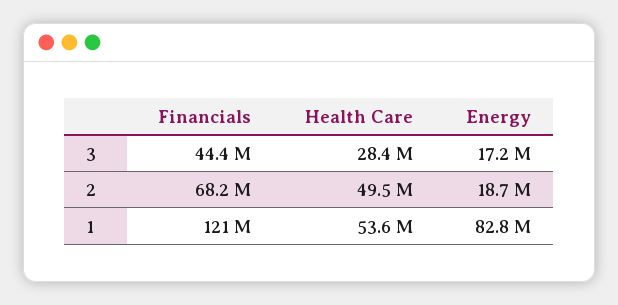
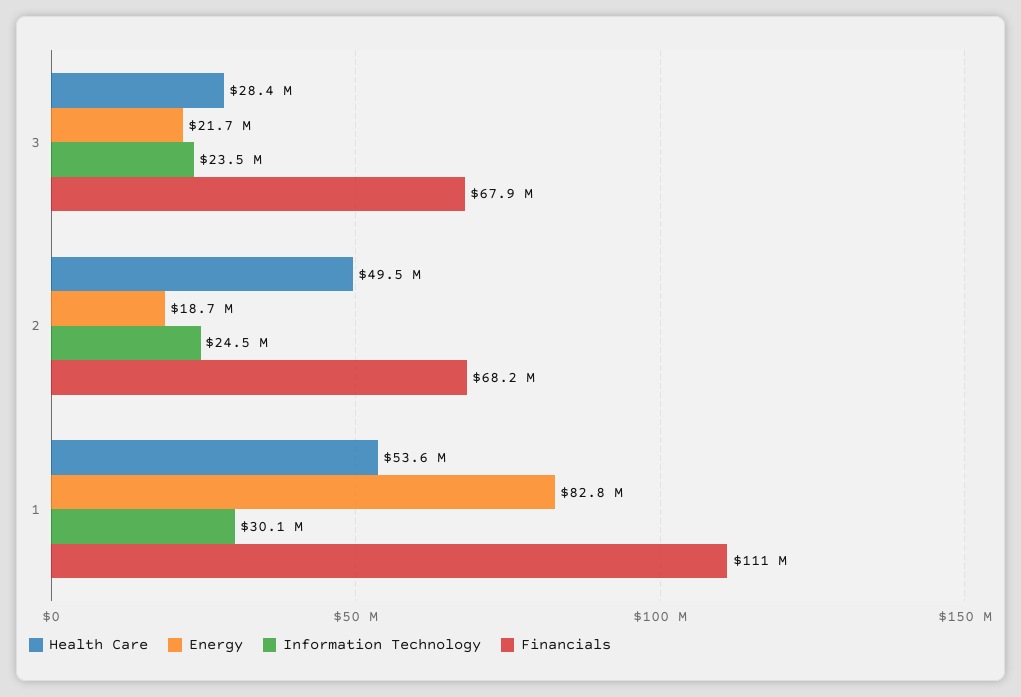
Financials, 3: 44400000 -> 67900000
Energy, 3: 17200000 -> 21700000
Financials, 1: 121000000 -> 111000000
Information Technology, 3: none -> 23500000
Information Technology, 2: none -> 24500000
Information Technology, 1: none -> 30100000

